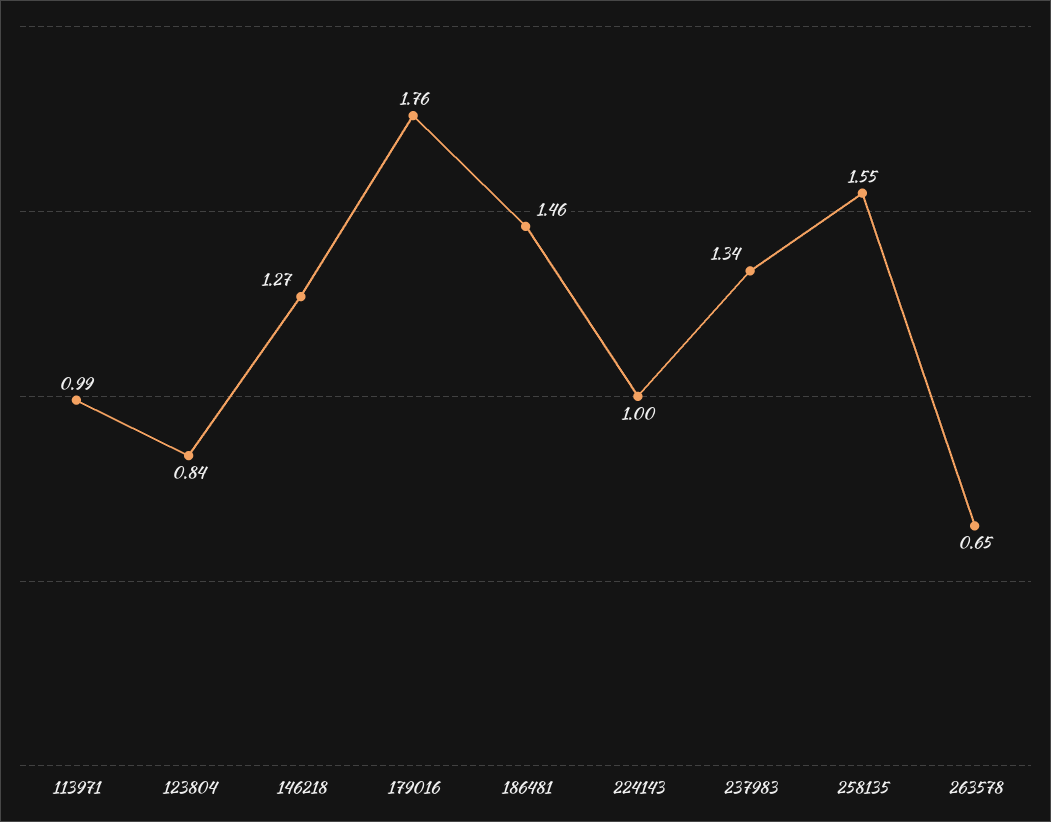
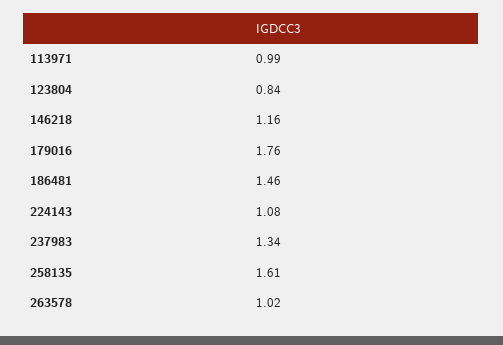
146218: 1.27 -> 1.16
224143: 1 -> 1.08
258135: 1.55 -> 1.61
263578: 0.65 -> 1.02

